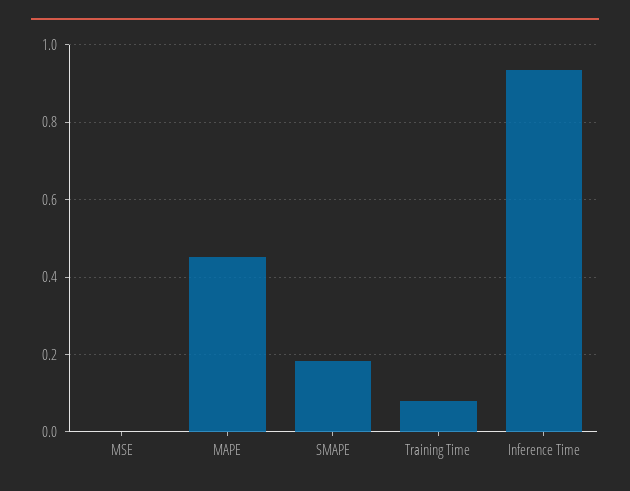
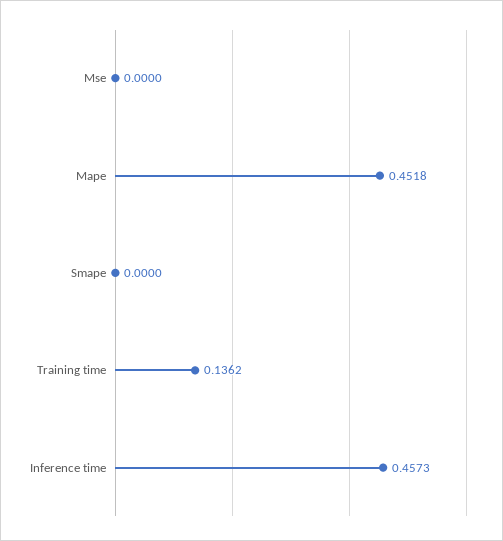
SMAPE: 0.18 -> 0
Training Time: 0.08 -> 0.1362
Inference Time: 0.94 -> 0.4573

